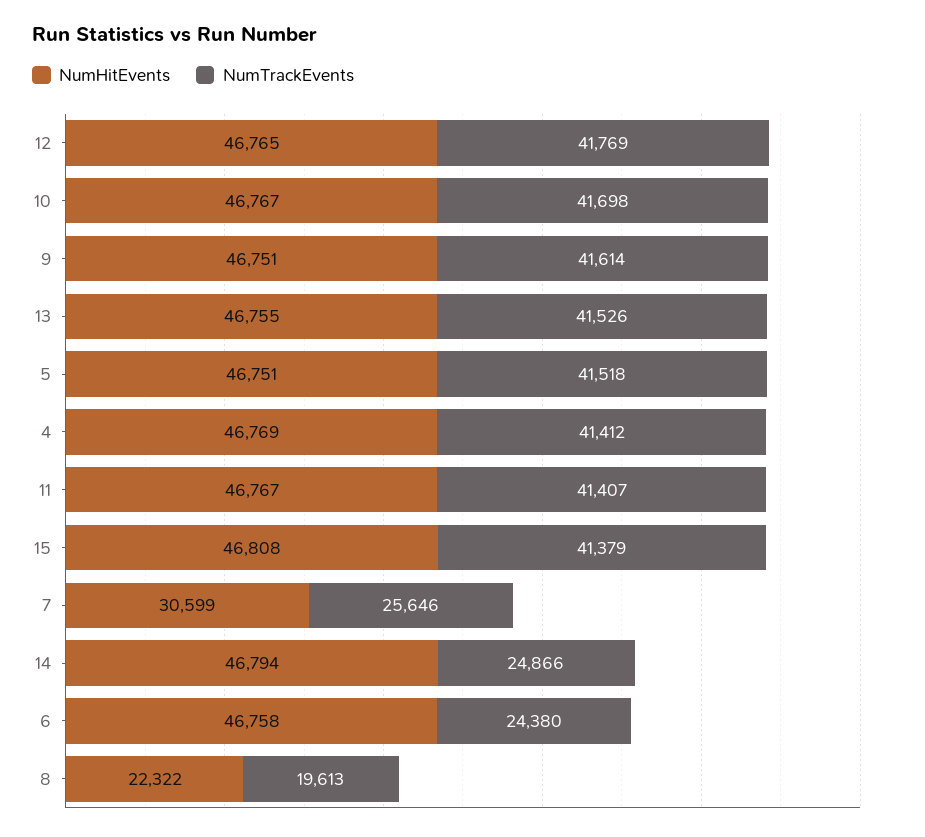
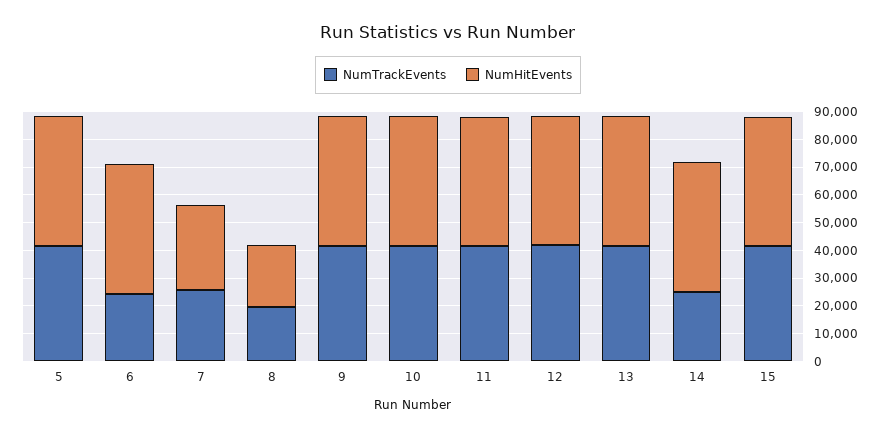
NumHitEvents, 4: 46769 -> none
NumTrackEvents, 4: 41412 -> none

